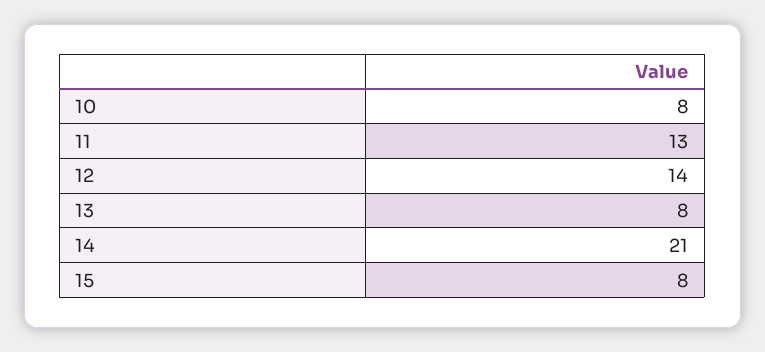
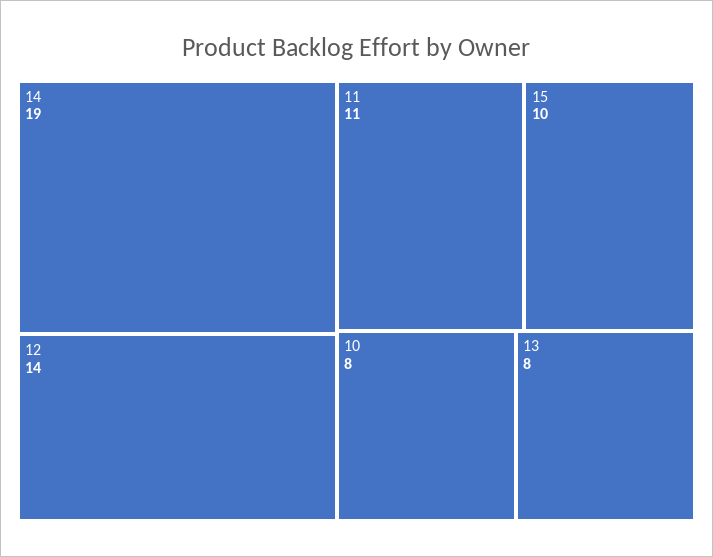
11: 13 -> 11
14: 21 -> 19
15: 8 -> 10

